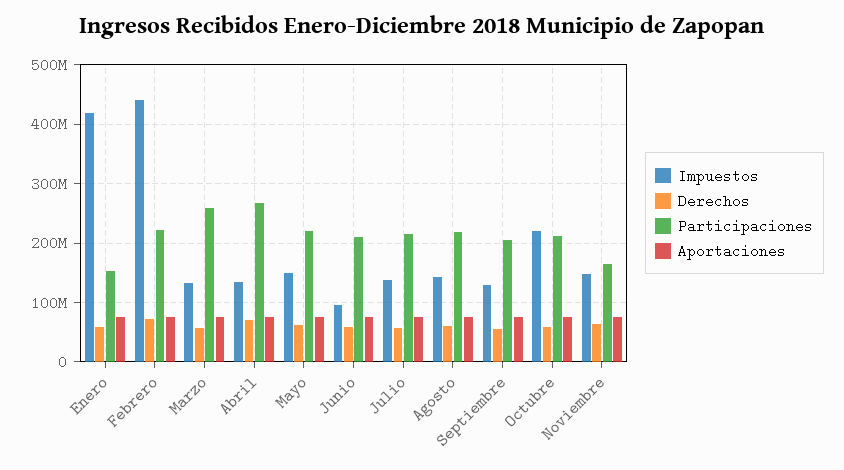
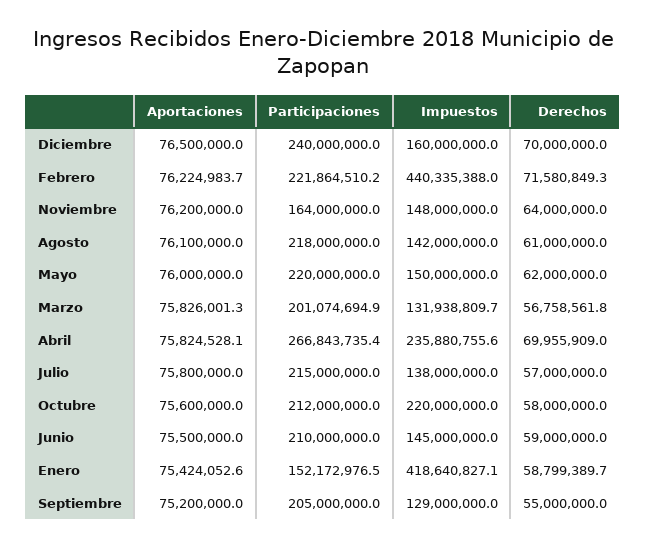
Participaciones, Marzo: 260000000 -> 201074694.9
Impuestos, Abril: 140000000 -> 235880755.6
Impuestos, Junio: 100000000 -> 145000000
Aportaciones, Diciembre: none -> 76500000
Participaciones, Diciembre: none -> 240000000
Impuestos, Diciembre: none -> 160000000
Derechos, Diciembre: none -> 70000000

